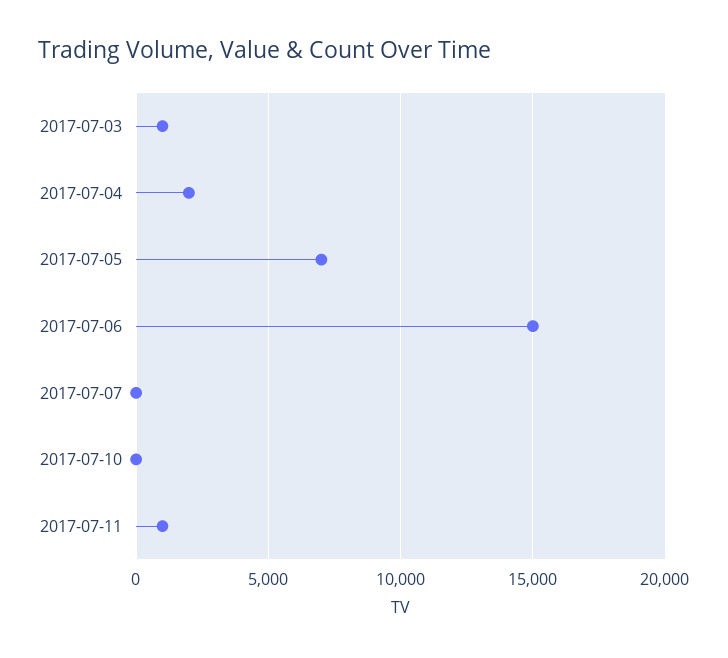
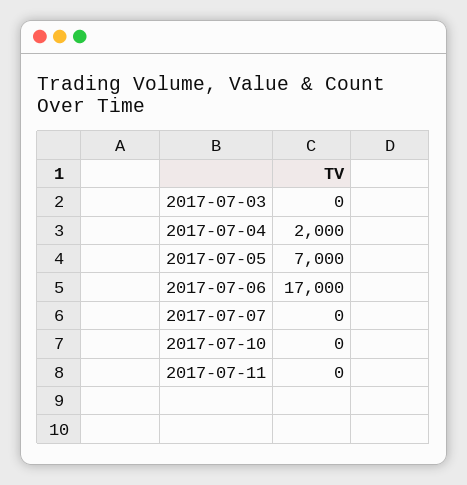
2017-07-03: 1000 -> 0
2017-07-06: 15000 -> 17000
2017-07-11: 1000 -> 0

